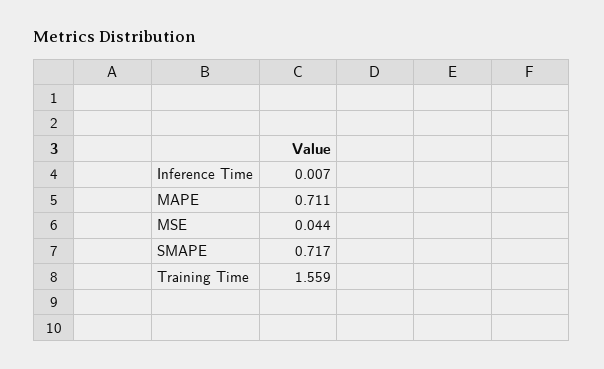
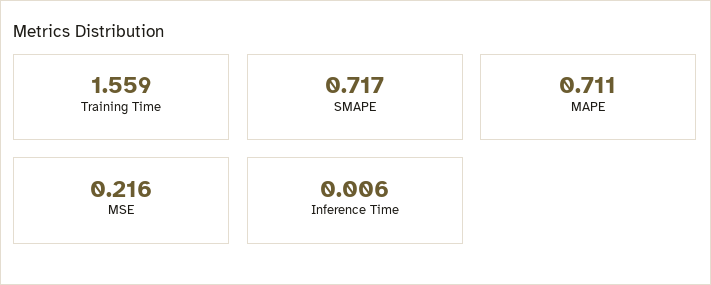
Inference Time: 0.007 -> 0.006
MSE: 0.044 -> 0.216

